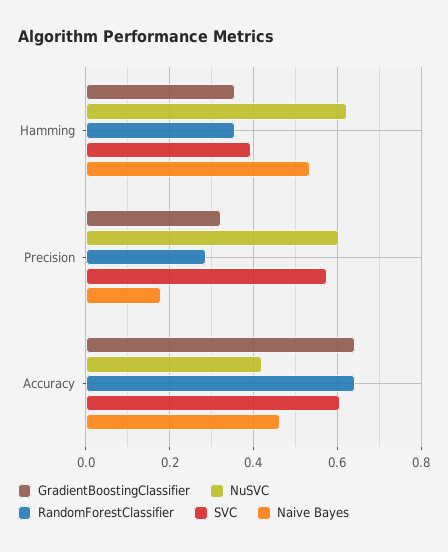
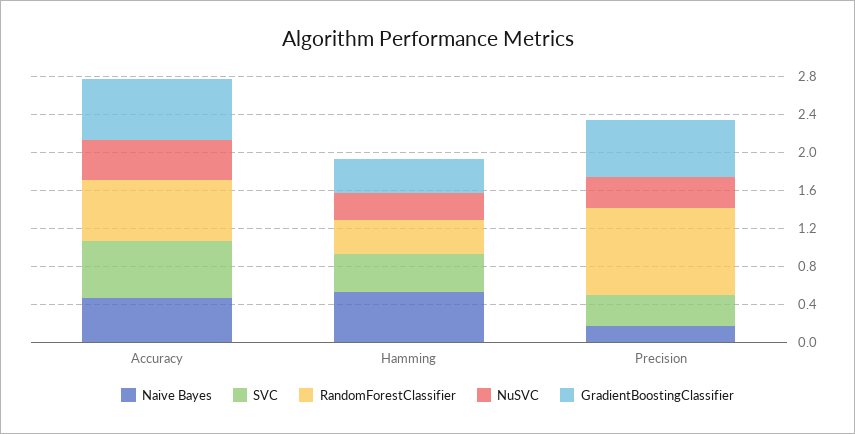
NuSVC, Hamming: 0.62 -> 0.3
GradientBoostingClassifier, Precision: 0.32 -> 0.6
NuSVC, Precision: 0.6 -> 0.3
RandomForestClassifier, Precision: 0.28 -> 0.9
SVC, Precision: 0.58 -> 0.3

